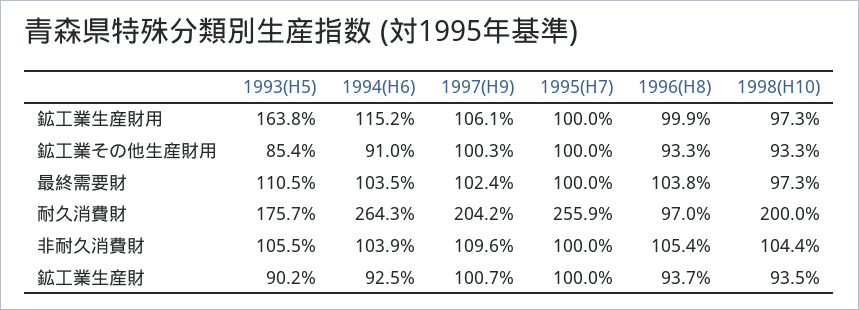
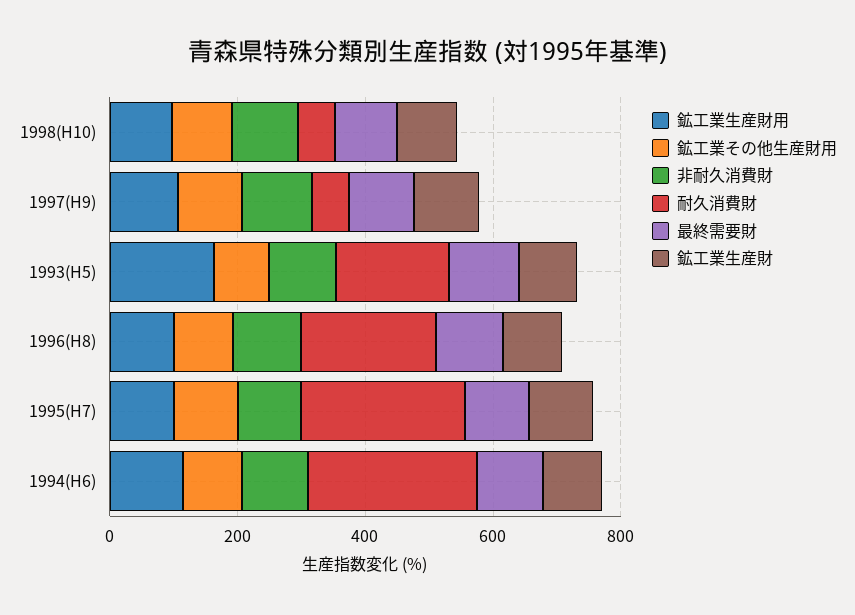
耐久消費財, 1997(H9): 204.2 -> 50
耐久消費財, 1996(H8): 97 -> 200
耐久消費財, 1998(H10): 200 -> 50

